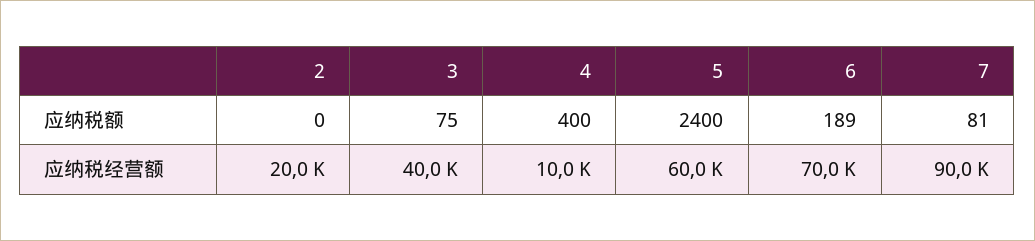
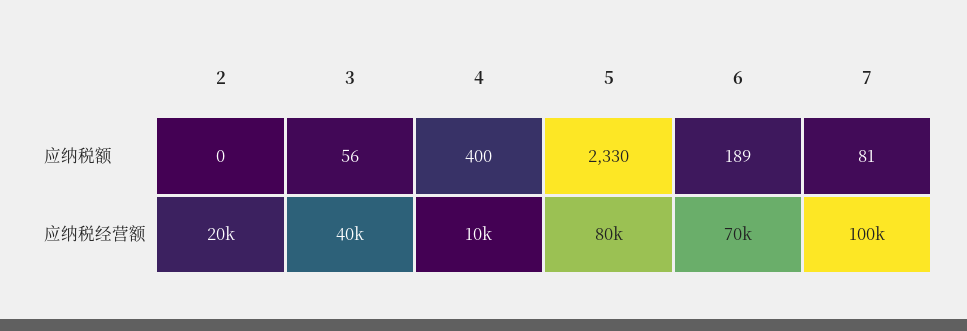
3, 应纳税额: 75 -> 56
5, 应纳税额: 2400 -> 2330
5, 应纳税经营额: 60000 -> 80000
7, 应纳税经营额: 90000 -> 100000

